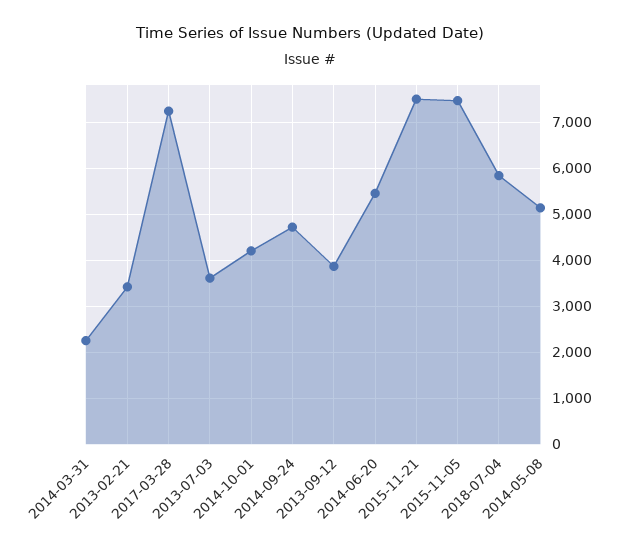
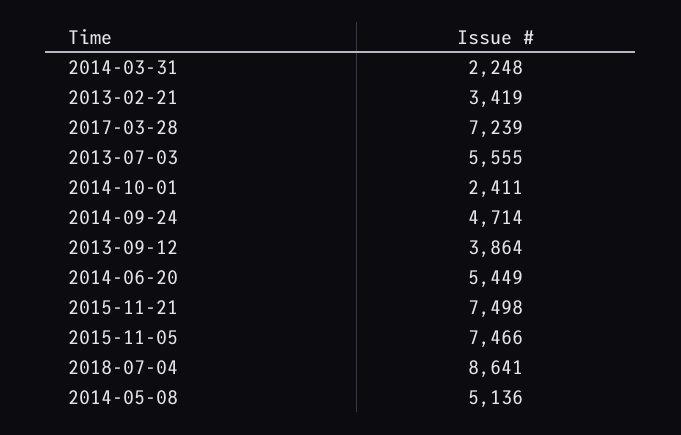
2013-07-03: 3600 -> 5555
2014-10-01: 4200 -> 2411
2018-07-04: 5800 -> 8641

